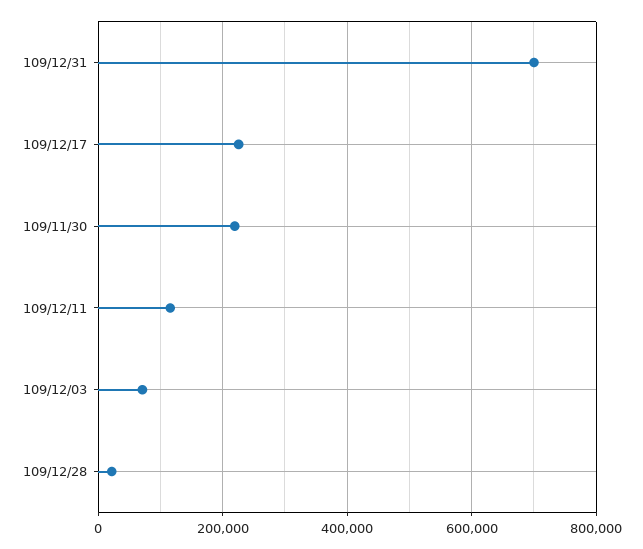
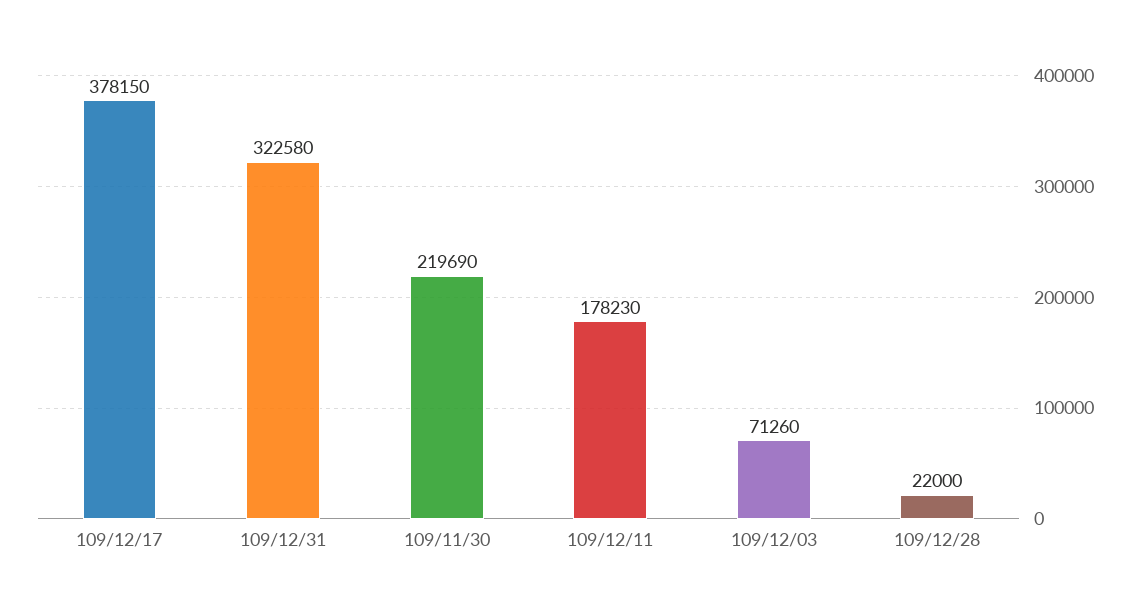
109/12/31: 700000 -> 322580
109/12/17: 220000 -> 378150
109/12/11: 120000 -> 178230

